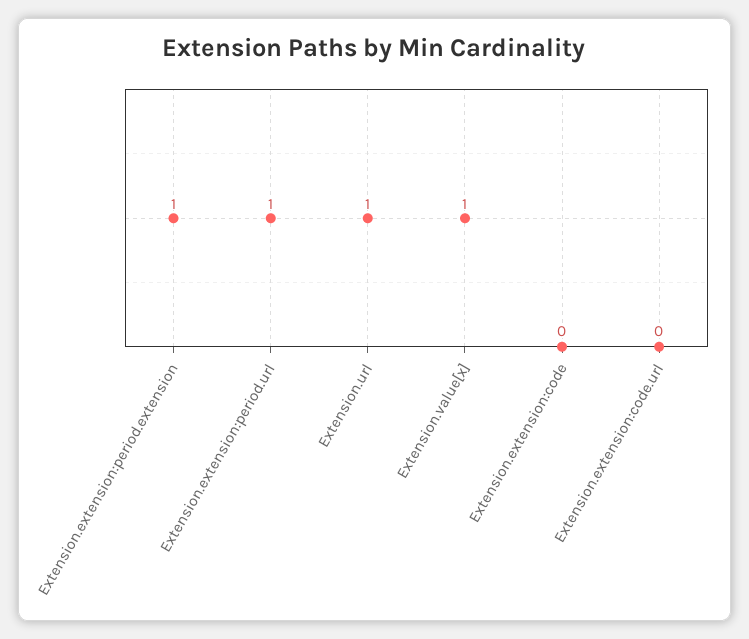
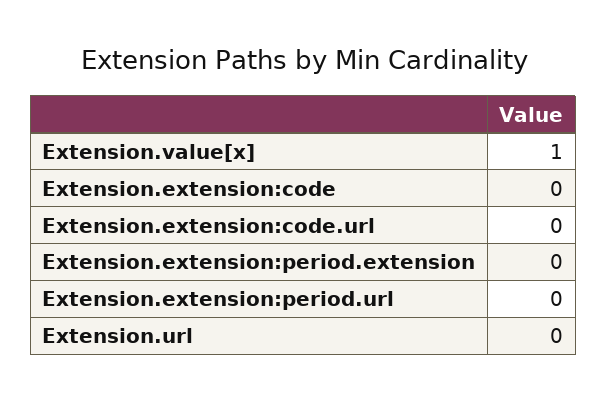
Extension.extension:period.extension: 1 -> 0
Extension.extension:period.url: 1 -> 0
Extension.url: 1 -> 0

